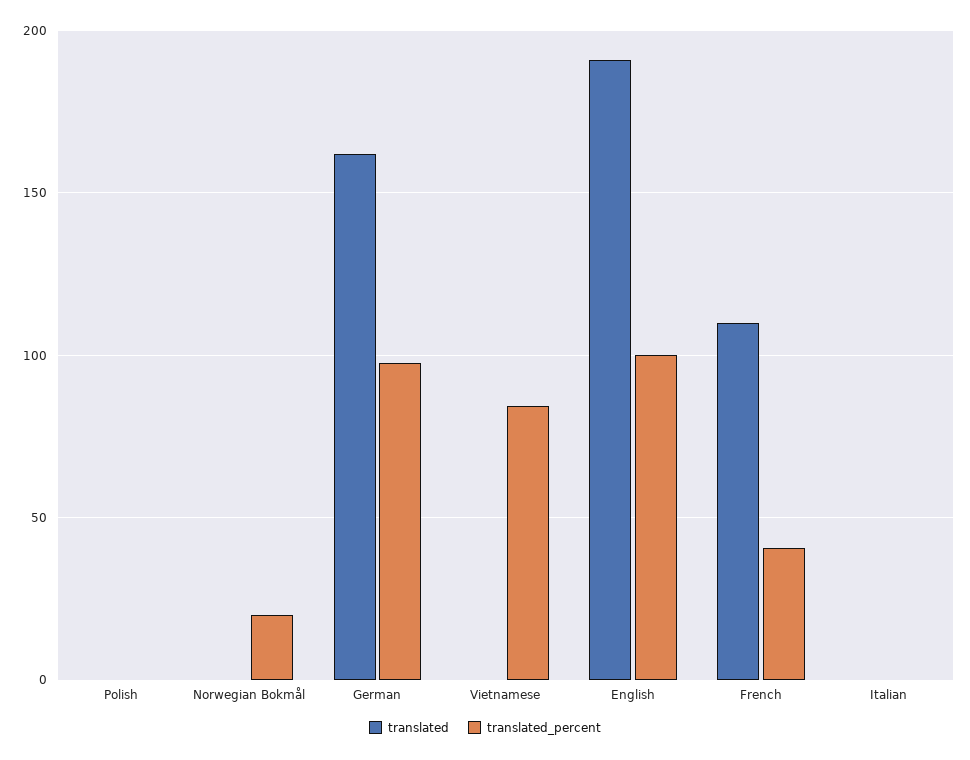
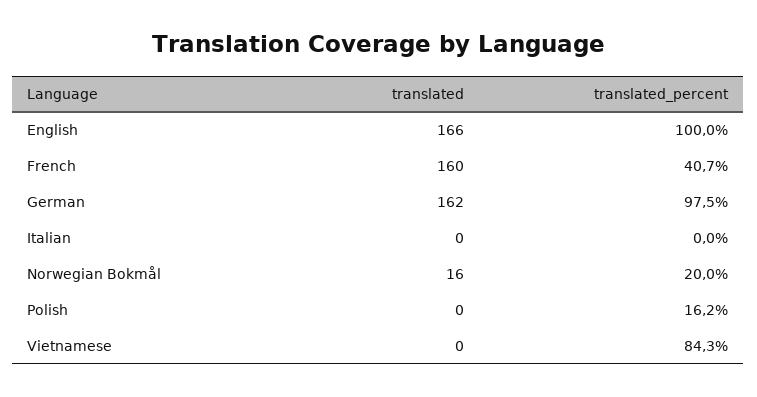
translated_percent, Polish: 0 -> 16.2
translated, Norwegian Bokmål: 0 -> 16
translated, English: 190 -> 166
translated, French: 110 -> 160

